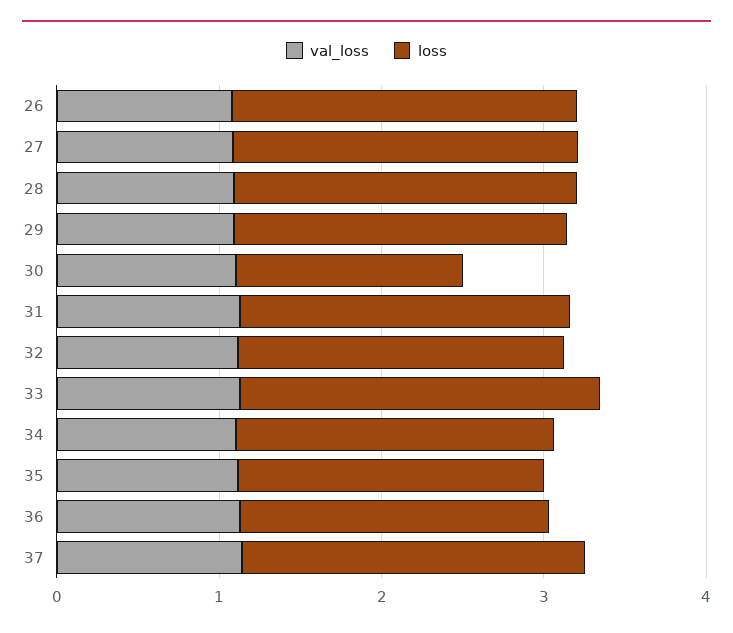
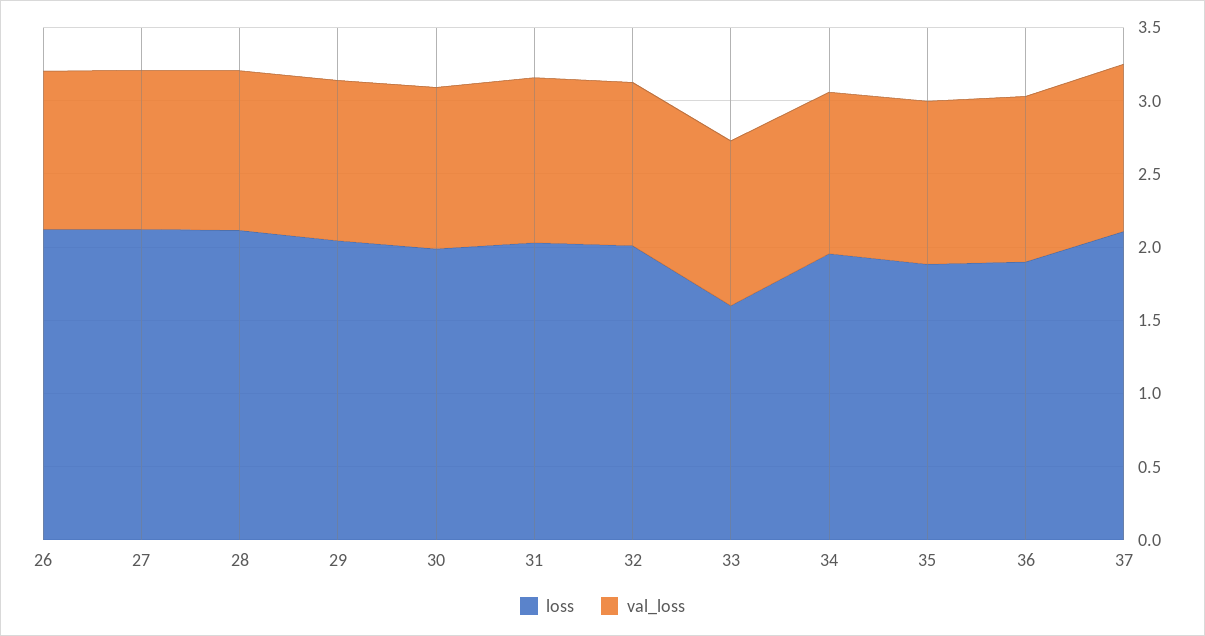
loss, 30: 1.4 -> 2
loss, 33: 2.2 -> 1.6

